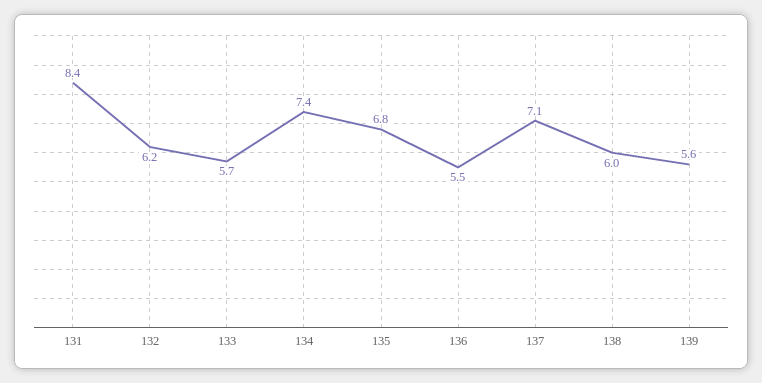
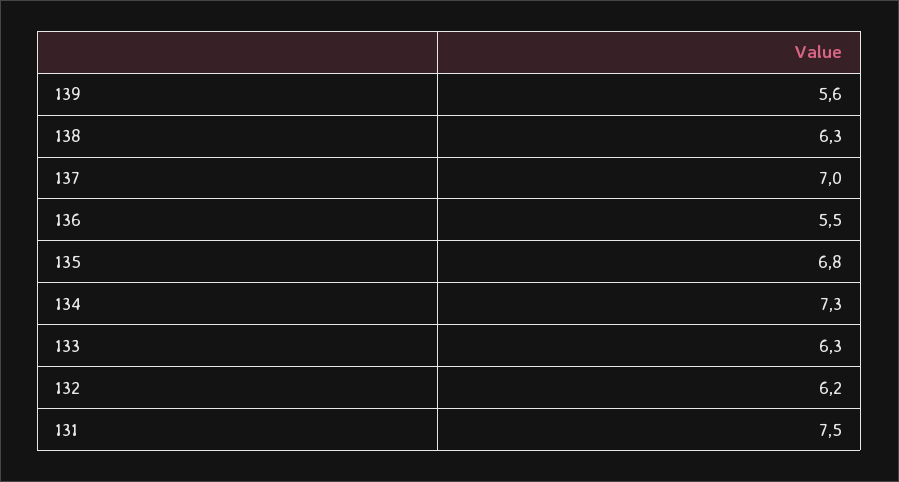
131: 8.4 -> 7.5
133: 5.7 -> 6.3
134: 7.4 -> 7.3
137: 7.1 -> 7
138: 6 -> 6.3

